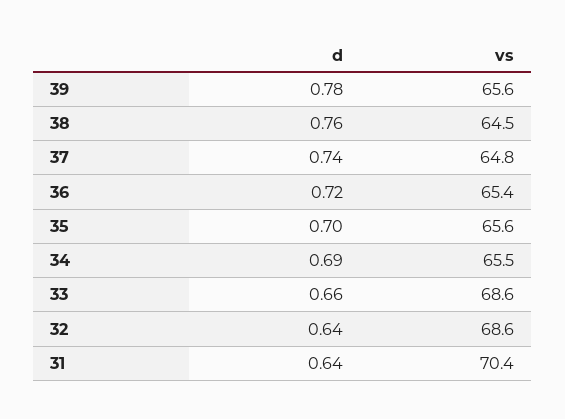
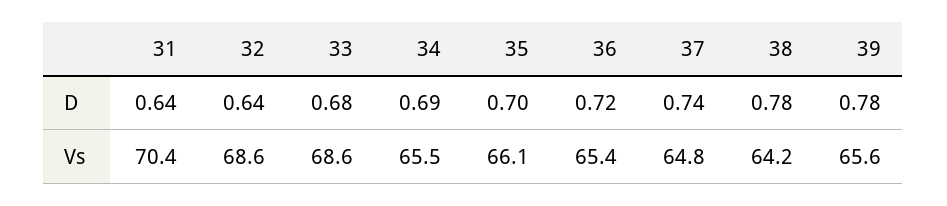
d, 38: 0.76 -> 0.78
vs, 38: 64.5 -> 64.2
vs, 35: 65.6 -> 66.1
d, 33: 0.66 -> 0.68

